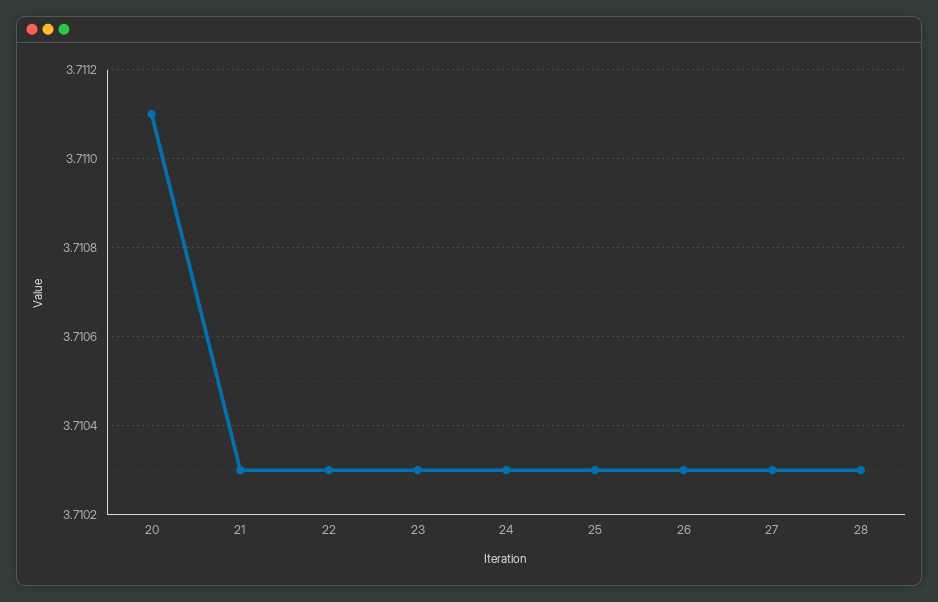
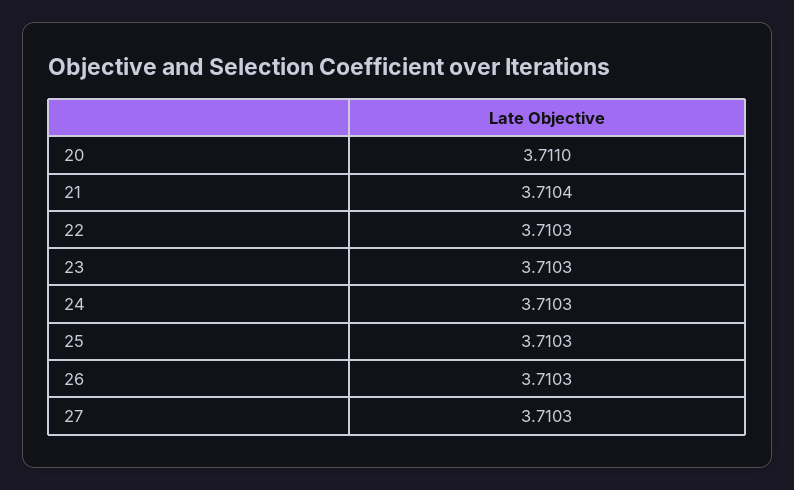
20: 3.7111 -> 3.711
21: 3.7103 -> 3.7104
28: 3.7103 -> none

